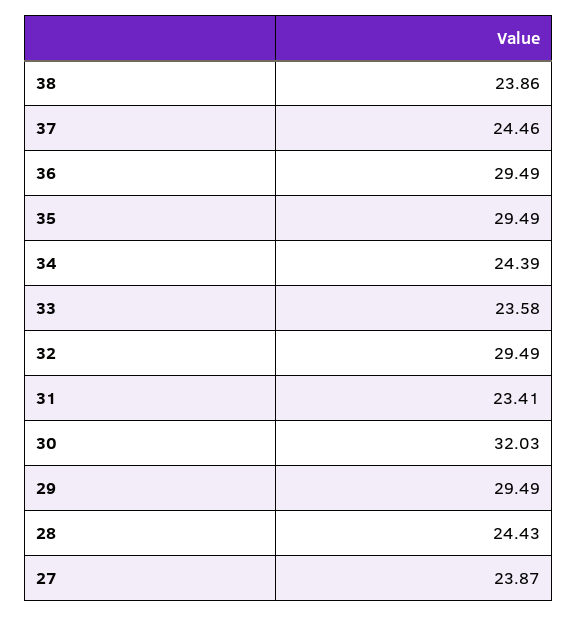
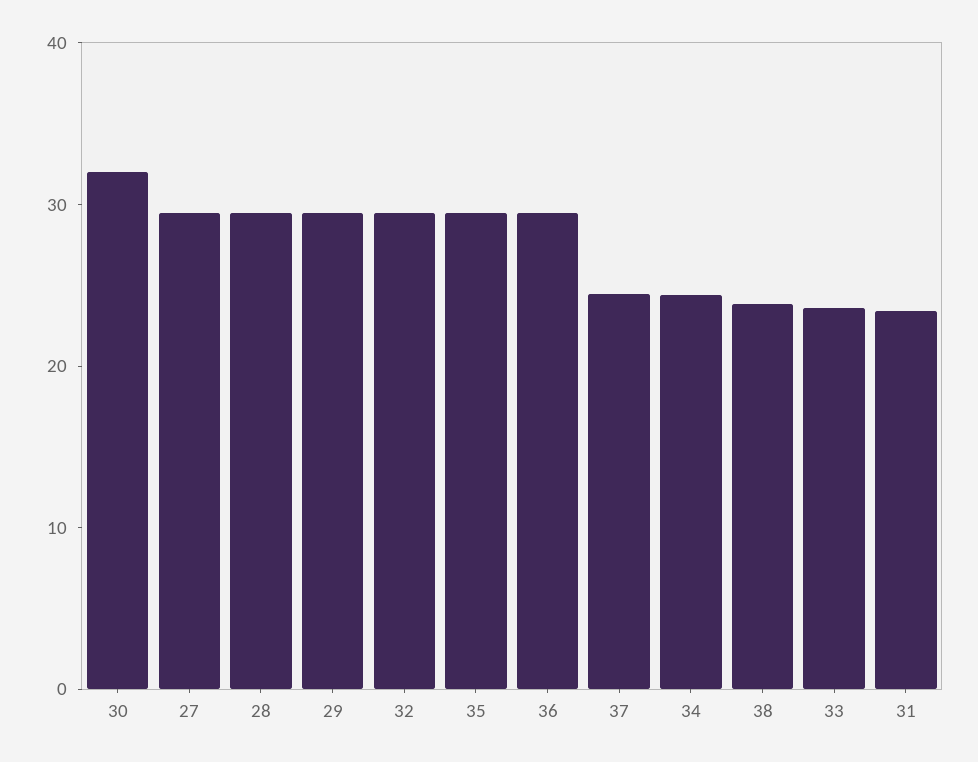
28: 24.43 -> 30
27: 23.87 -> 30

